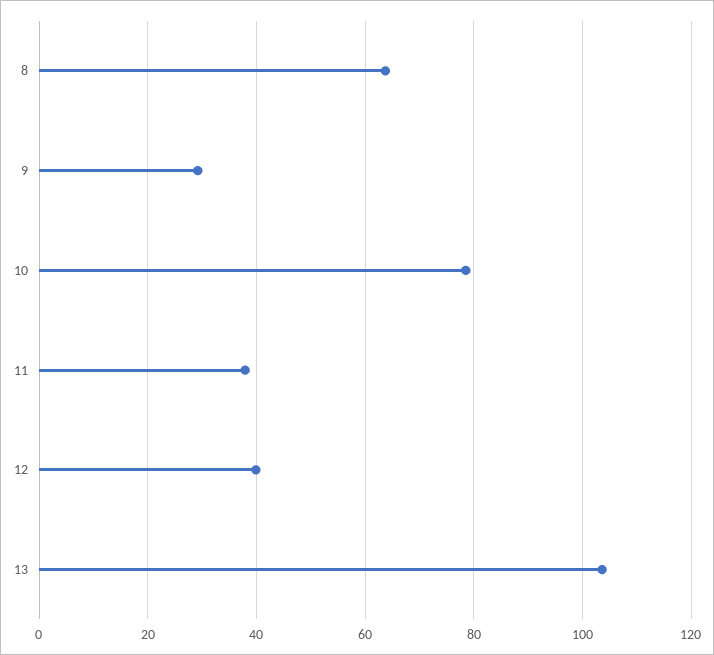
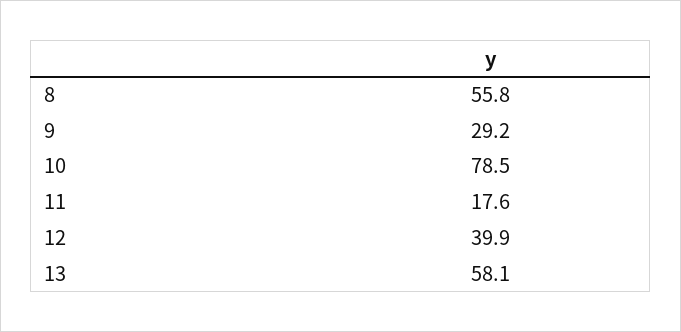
8: 64 -> 55.8
11: 38 -> 17.6
13: 104 -> 58.1

